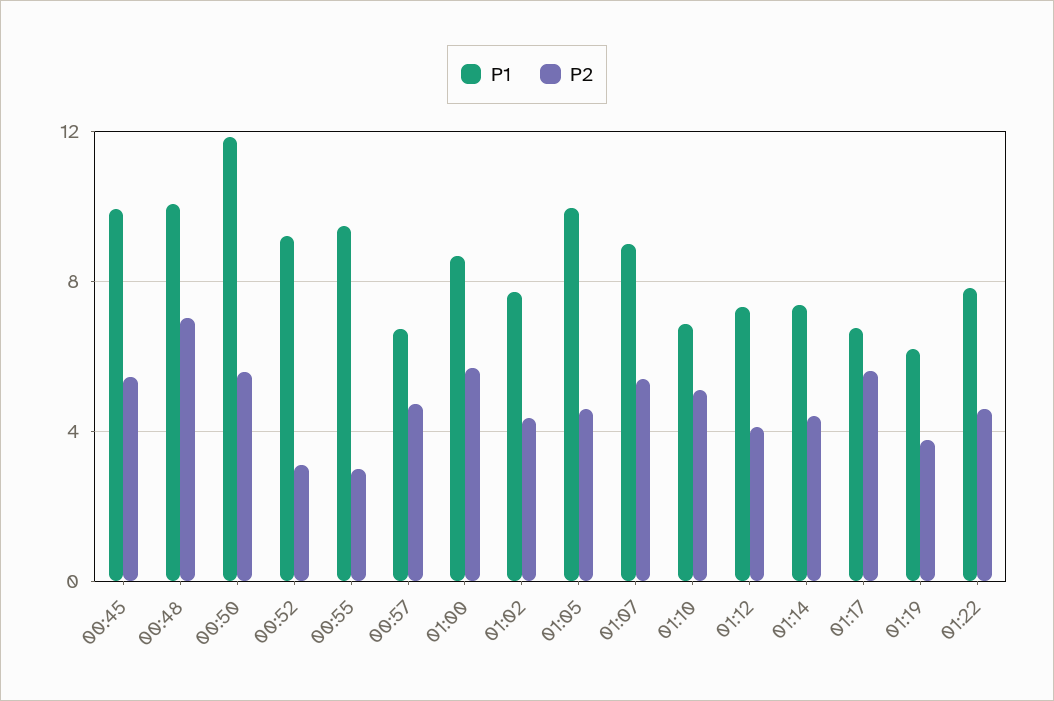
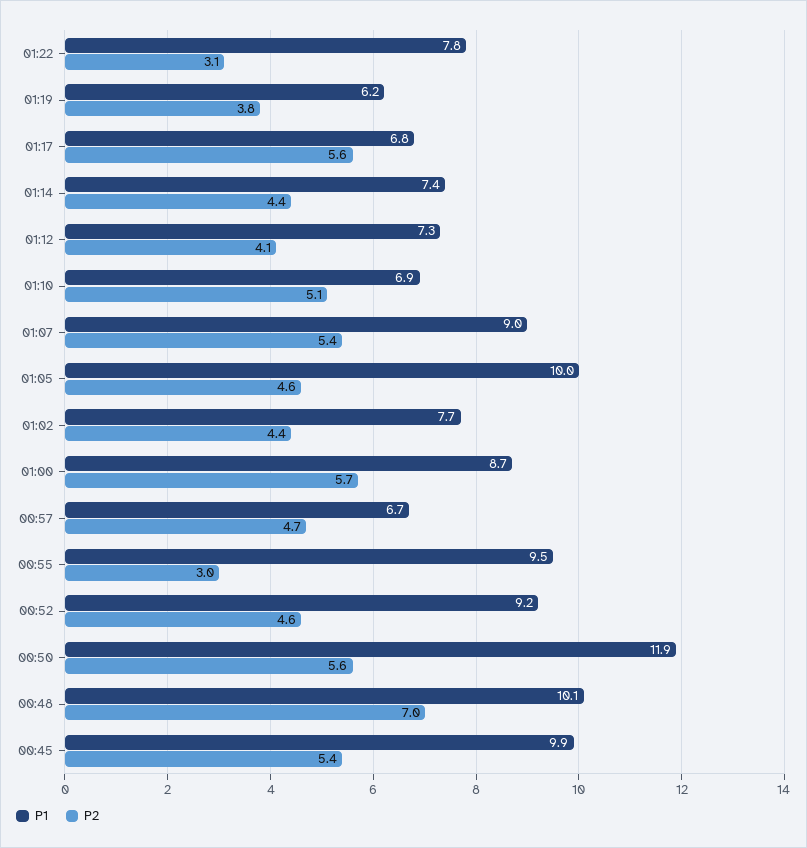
P2, 00:52: 3 -> 4.6
P2, 01:22: 4.5 -> 3.1

